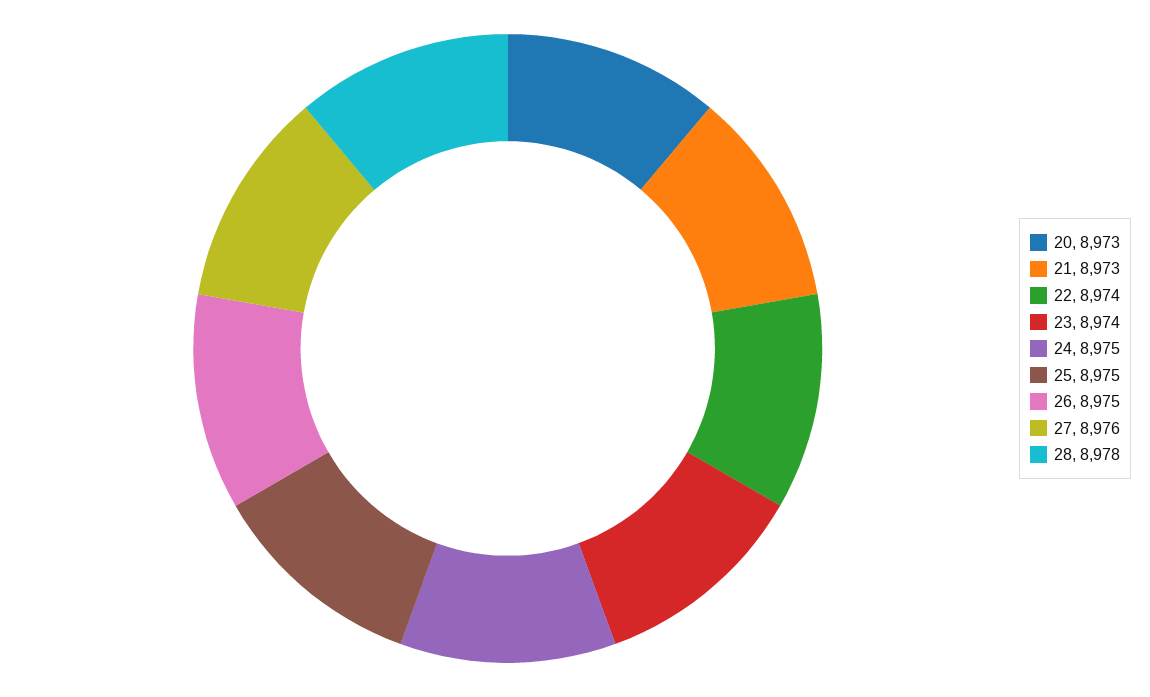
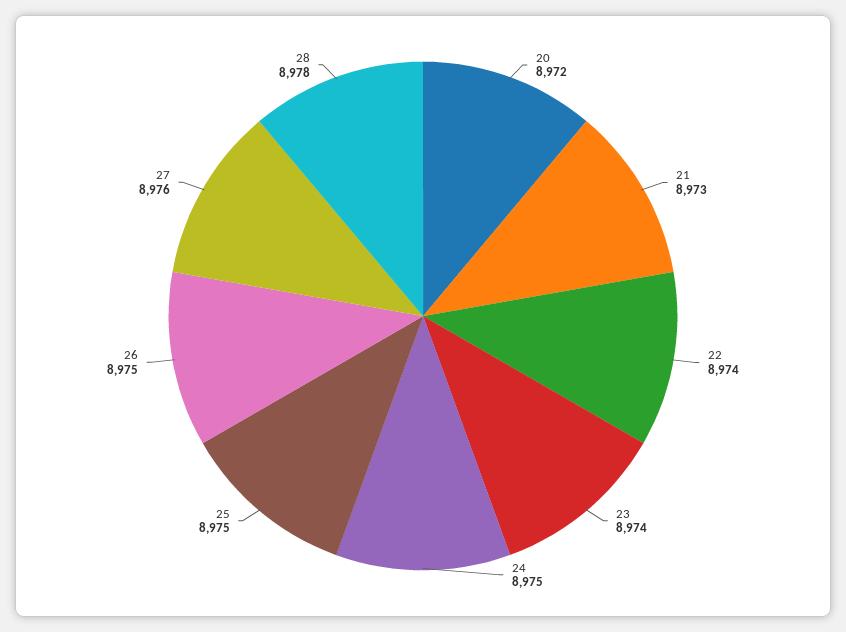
20: 8973 -> 8972

